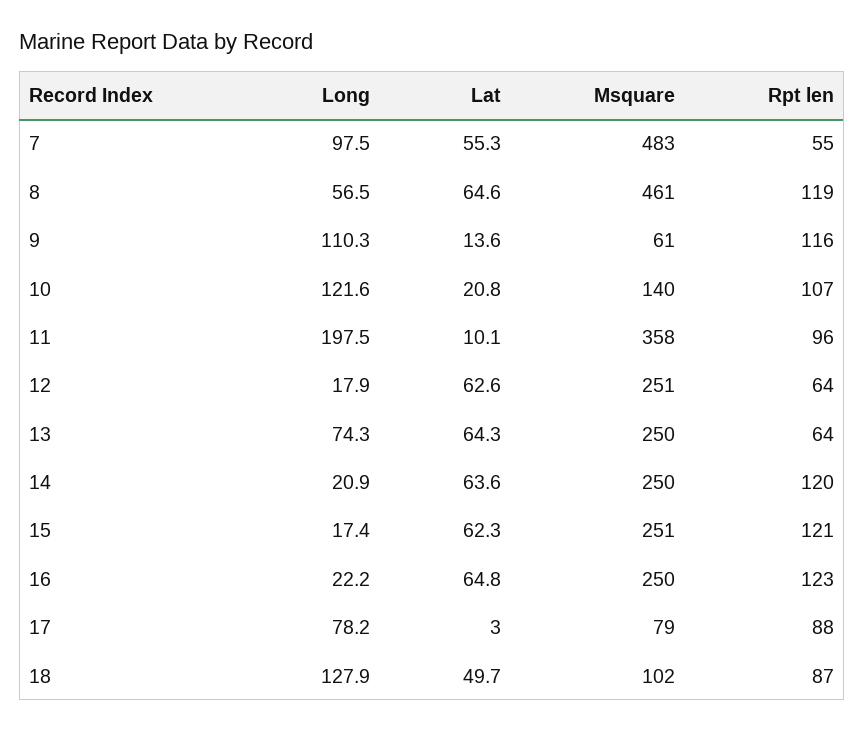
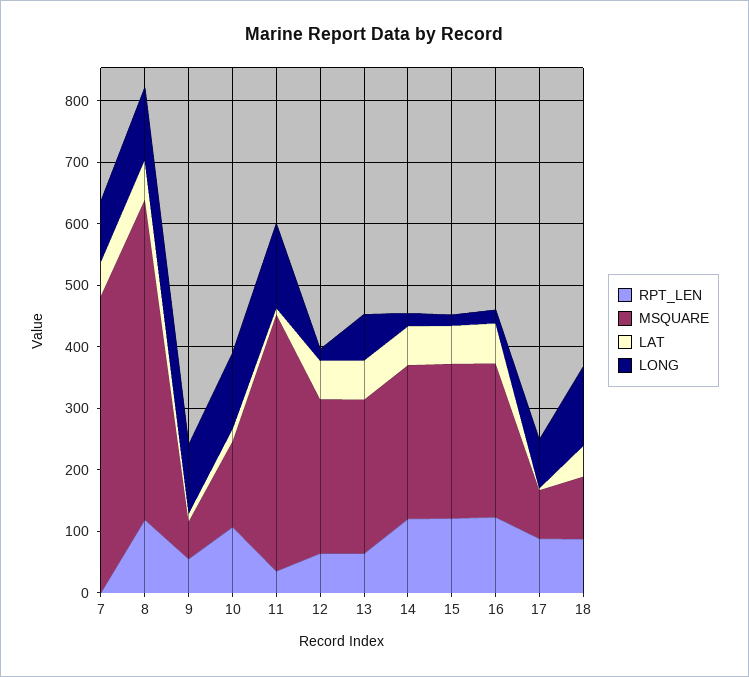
Rpt len, 7: 55 -> 0
Long, 8: 56.5 -> 120
Msquare, 8: 461 -> 520
Rpt len, 9: 116 -> 60
Long, 11: 197.5 -> 140
Msquare, 11: 358 -> 420
Rpt len, 11: 96 -> 40

